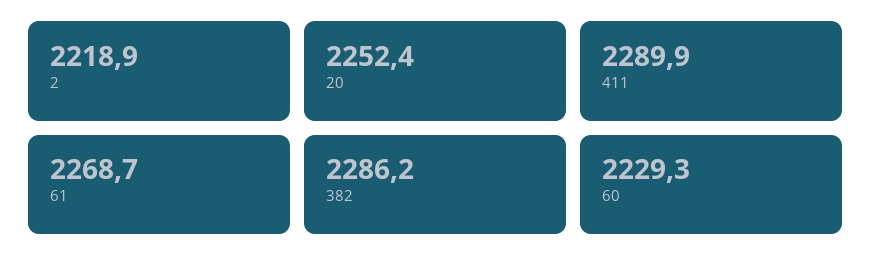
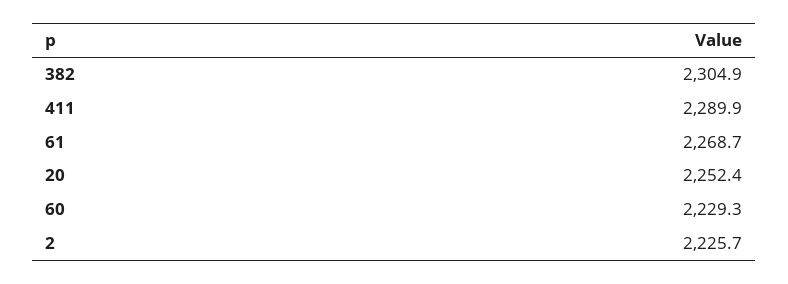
2: 2218.9 -> 2225.7
382: 2286.2 -> 2304.9

